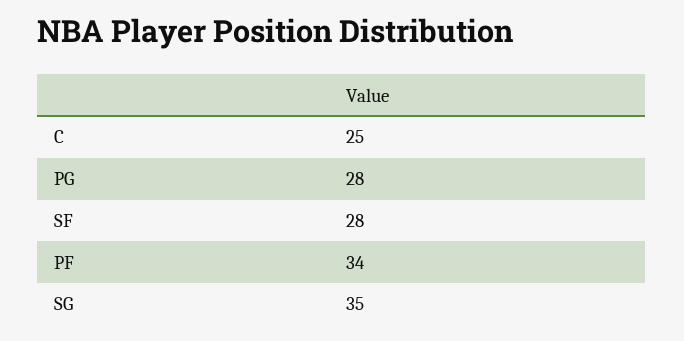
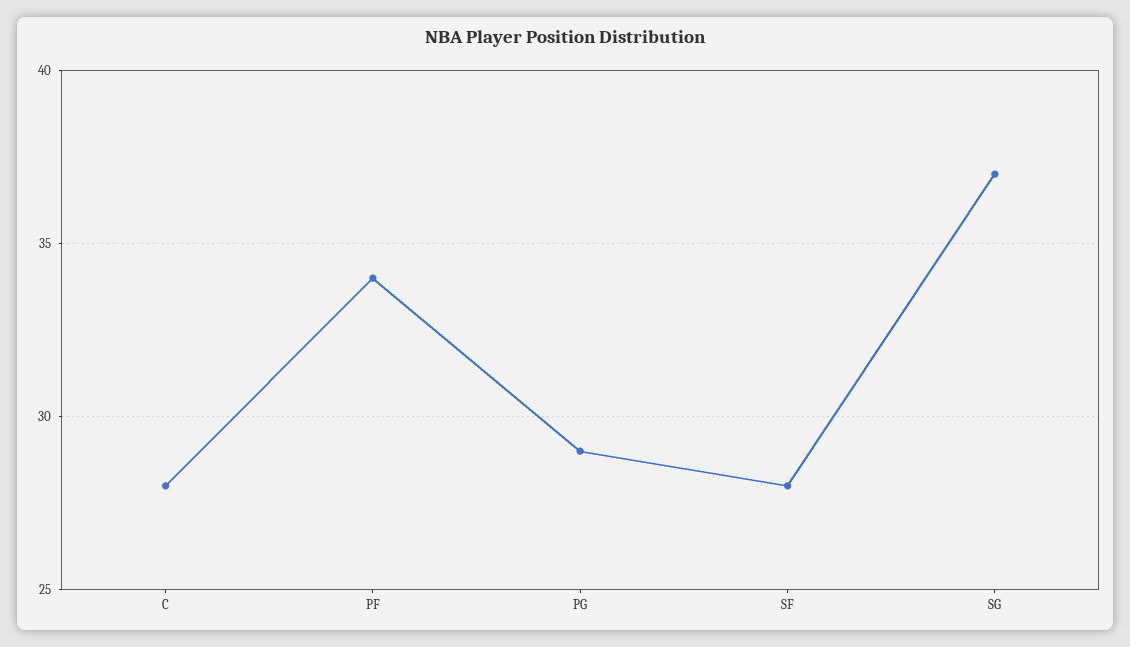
C: 25 -> 28
PG: 28 -> 29
SG: 35 -> 37

